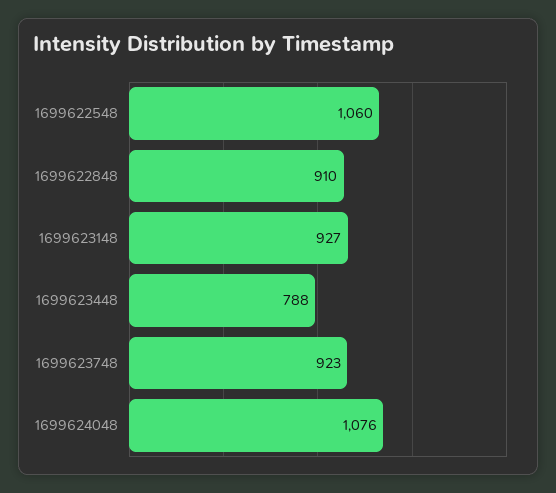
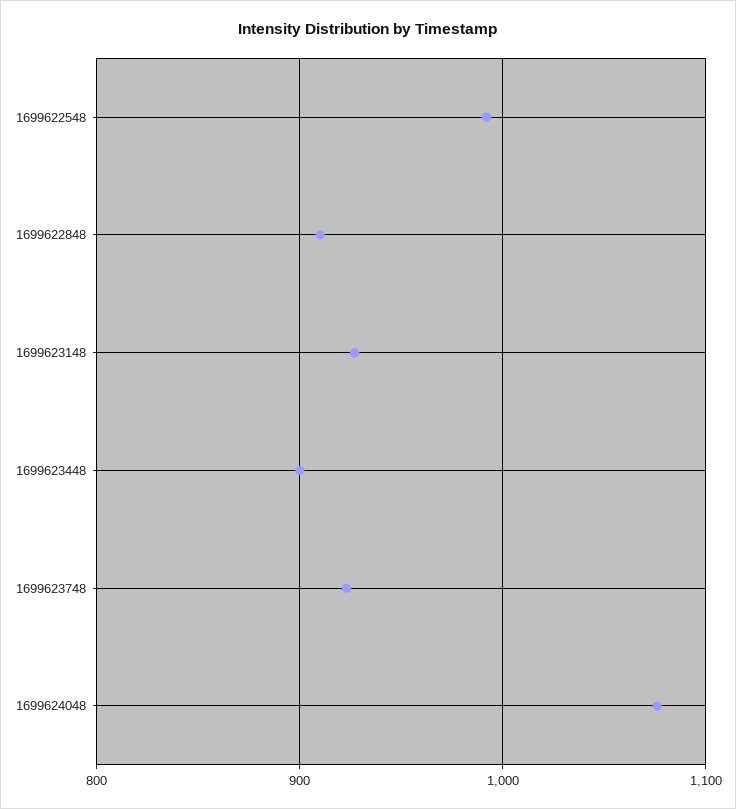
1699622548: 1060 -> 990
1699623448: 788 -> 900

